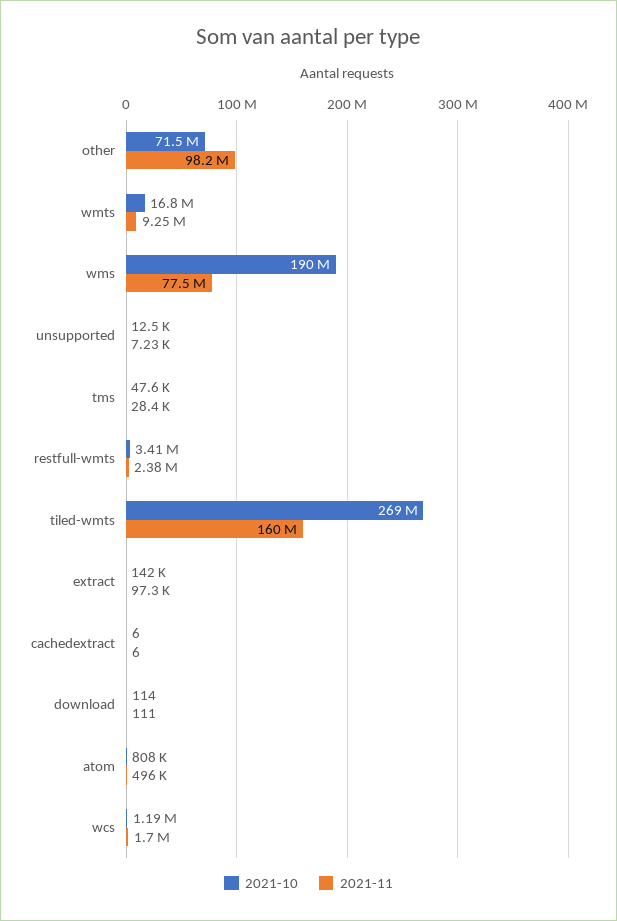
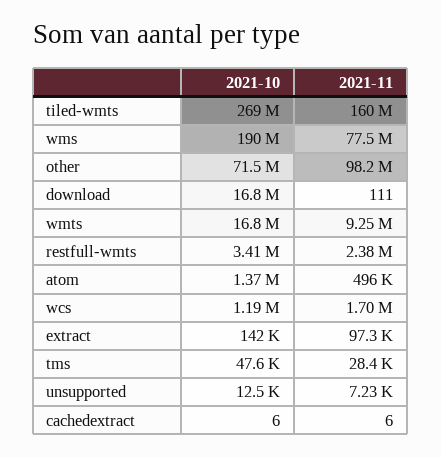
2021-10, download: 114 -> 16800000
2021-10, atom: 808000 -> 1370000

